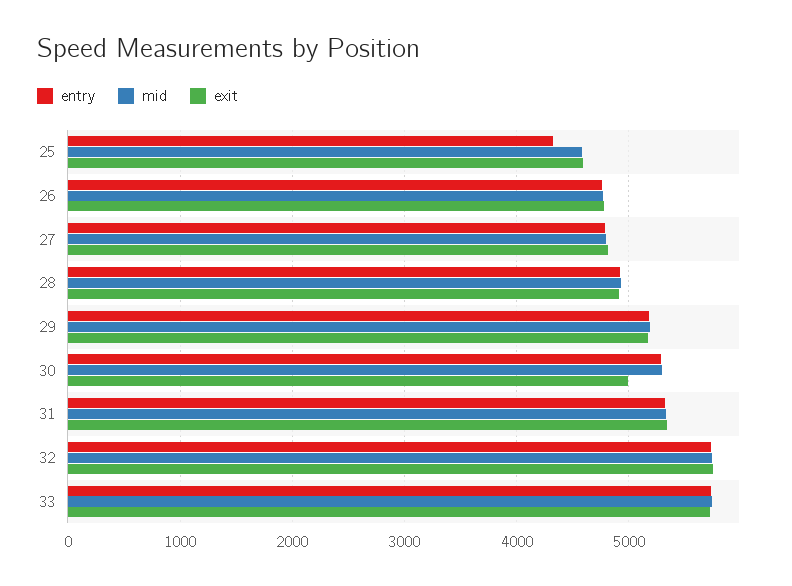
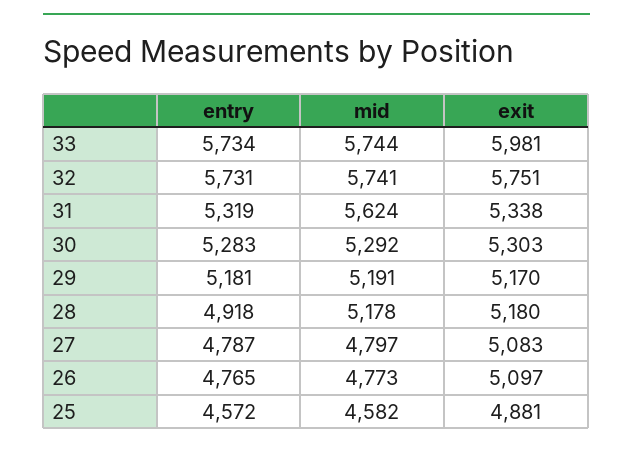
entry, 25: 4300 -> 4572
exit, 25: 4600 -> 4881
exit, 26: 4800 -> 5097
exit, 27: 4800 -> 5083
mid, 28: 4900 -> 5178
exit, 28: 4900 -> 5180
exit, 30: 5000 -> 5303
mid, 31: 5300 -> 5624
exit, 33: 5700 -> 5981

